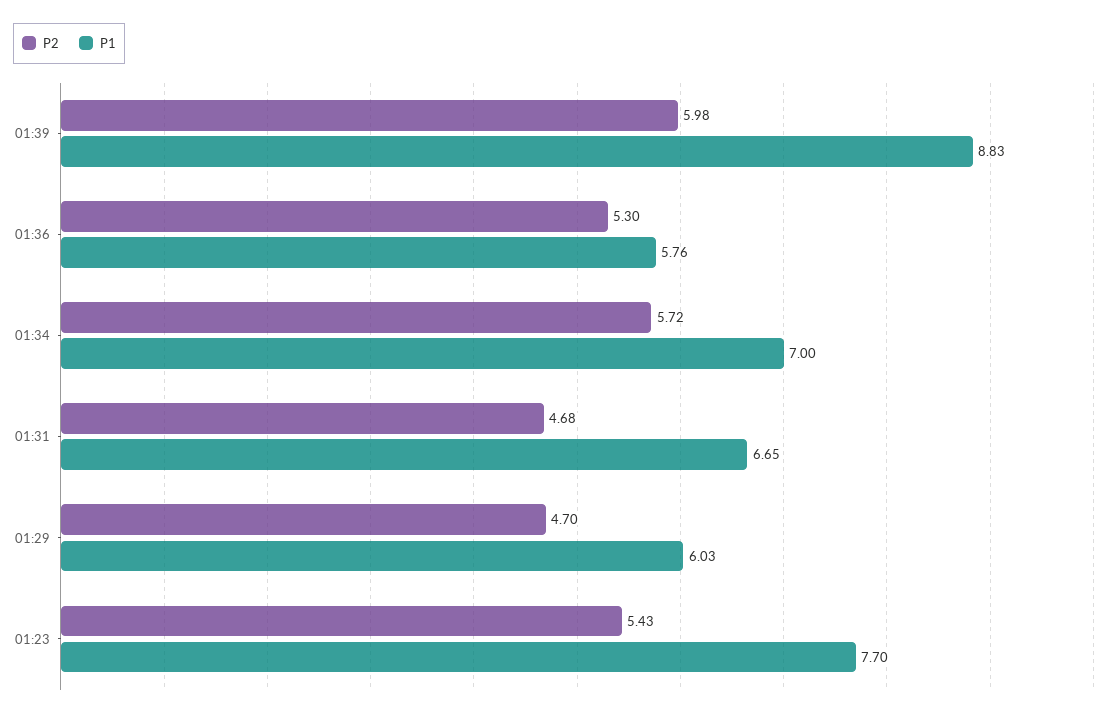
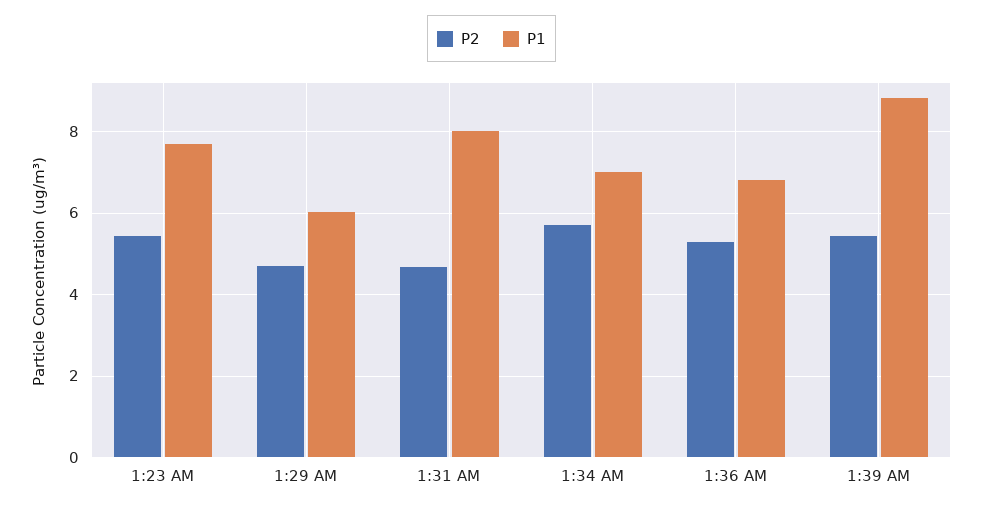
P2, 01:39: 5.98 -> 5.4
P1, 01:36: 5.76 -> 6.8
P1, 01:31: 6.65 -> 8

